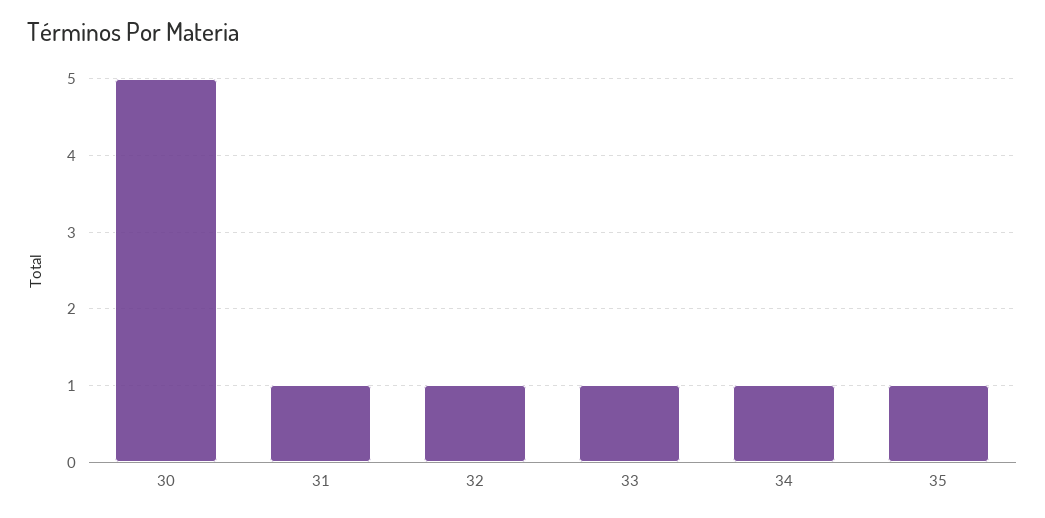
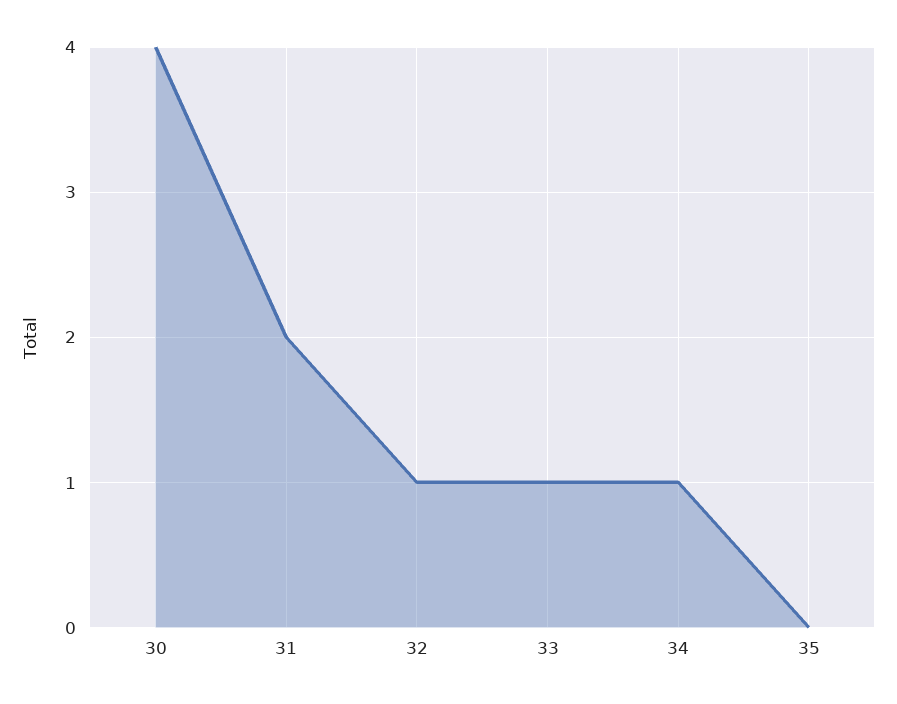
30: 5 -> 4
31: 1 -> 2
35: 1 -> 0

